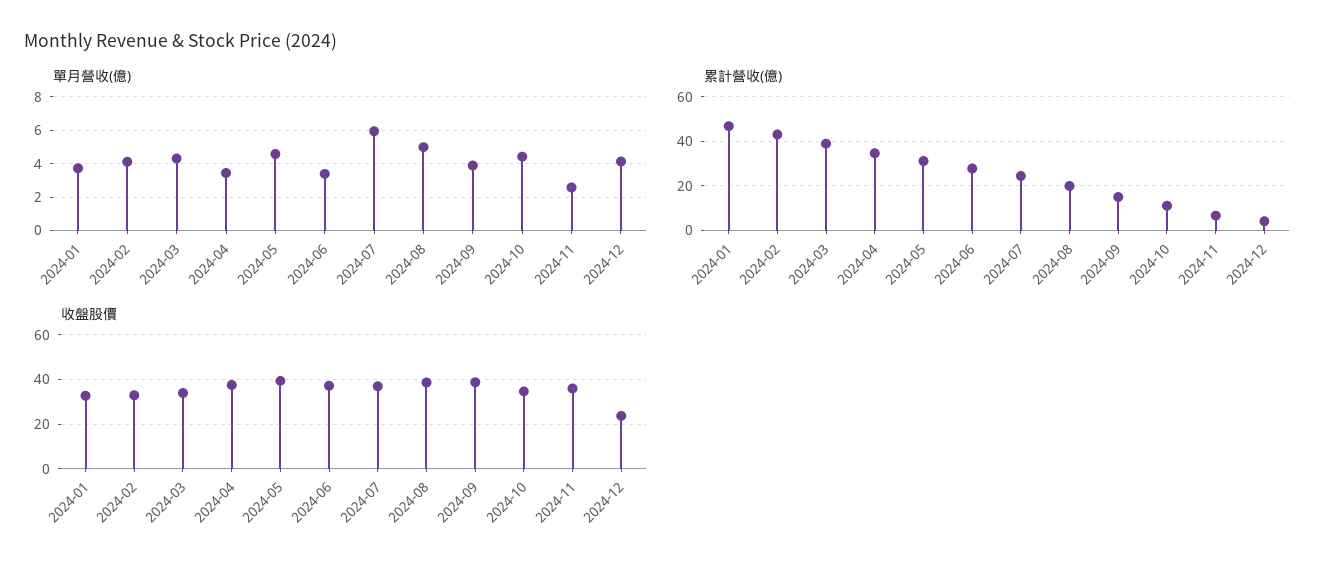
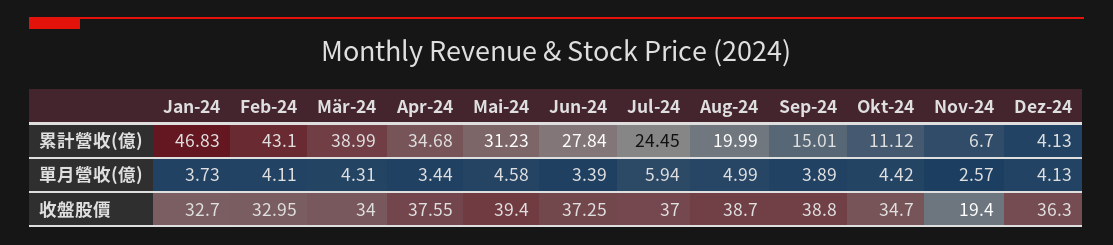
收盤股價, 2024-11: 35 -> 19.4
收盤股價, 2024-12: 25 -> 36.3

